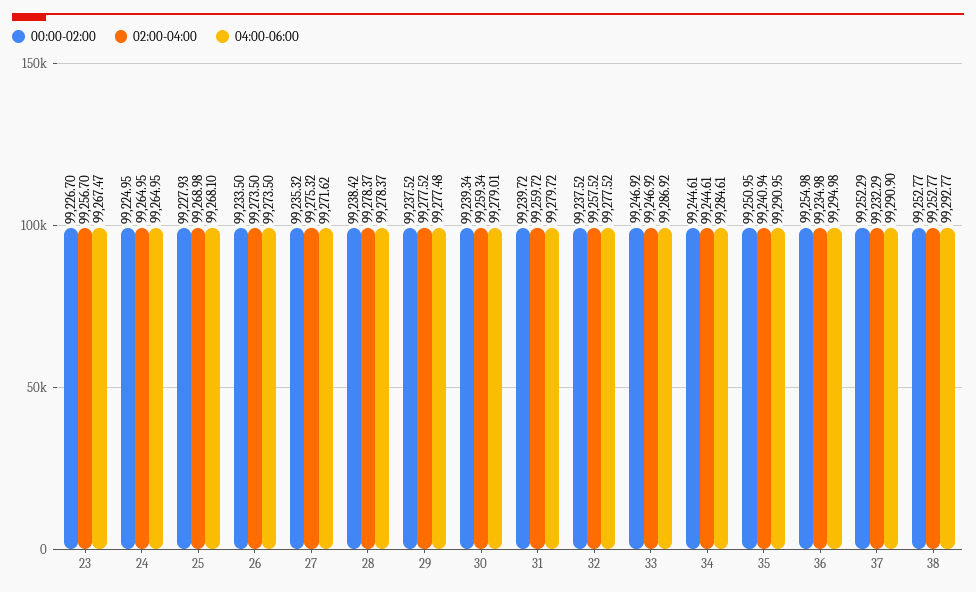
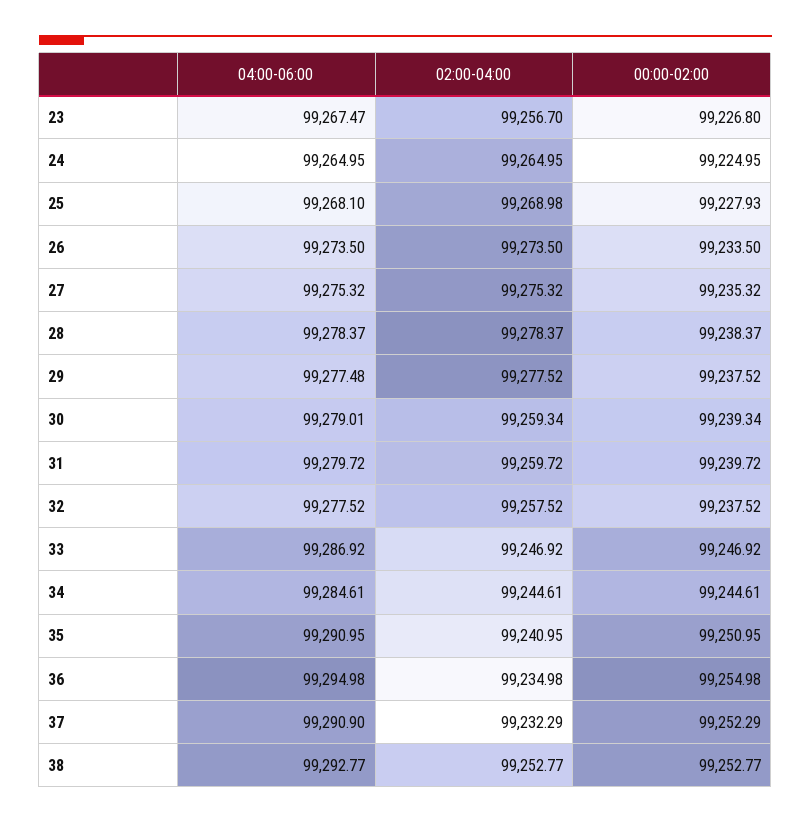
00:00-02:00, 23: 99226.7 -> 99226.8
04:00-06:00, 27: 99271.62 -> 99275.32
00:00-02:00, 28: 99238.42 -> 99238.37
02:00-04:00, 35: 99240.94 -> 99240.95

